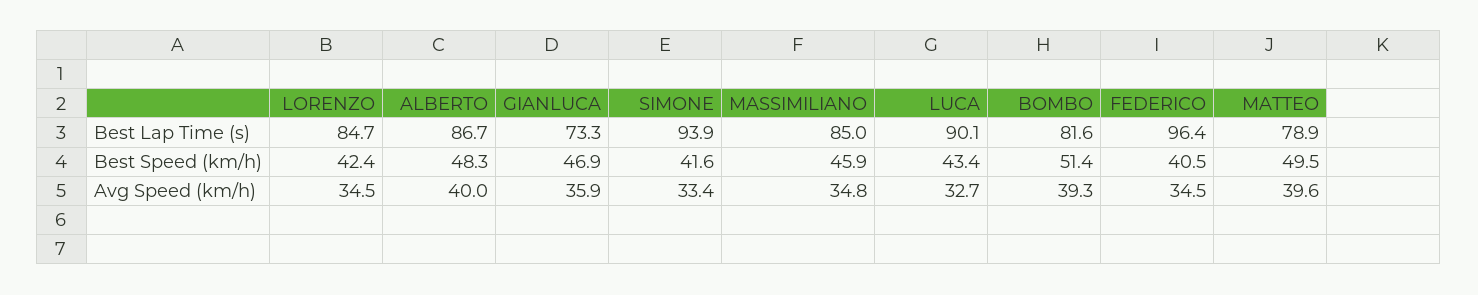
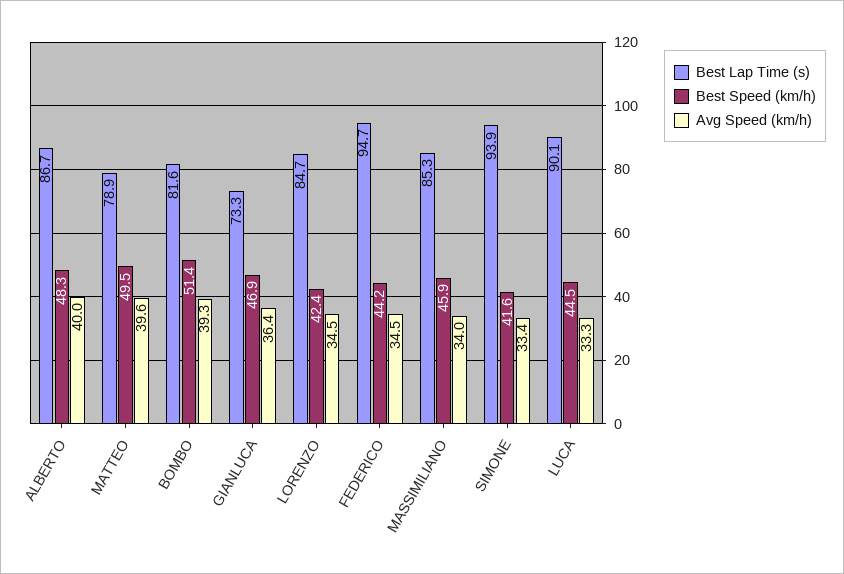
Best Lap Time (s), MASSIMILIANO: 85 -> 85.3
Best Lap Time (s), FEDERICO: 96.4 -> 94.7
Best Speed (km/h), LUCA: 43.4 -> 44.5
Best Speed (km/h), FEDERICO: 40.5 -> 44.2
Avg Speed (km/h), GIANLUCA: 35.9 -> 36.4
Avg Speed (km/h), MASSIMILIANO: 34.8 -> 34
Avg Speed (km/h), LUCA: 32.7 -> 33.3

